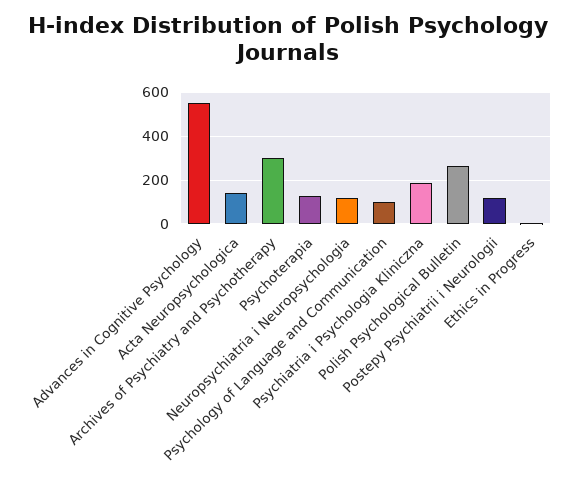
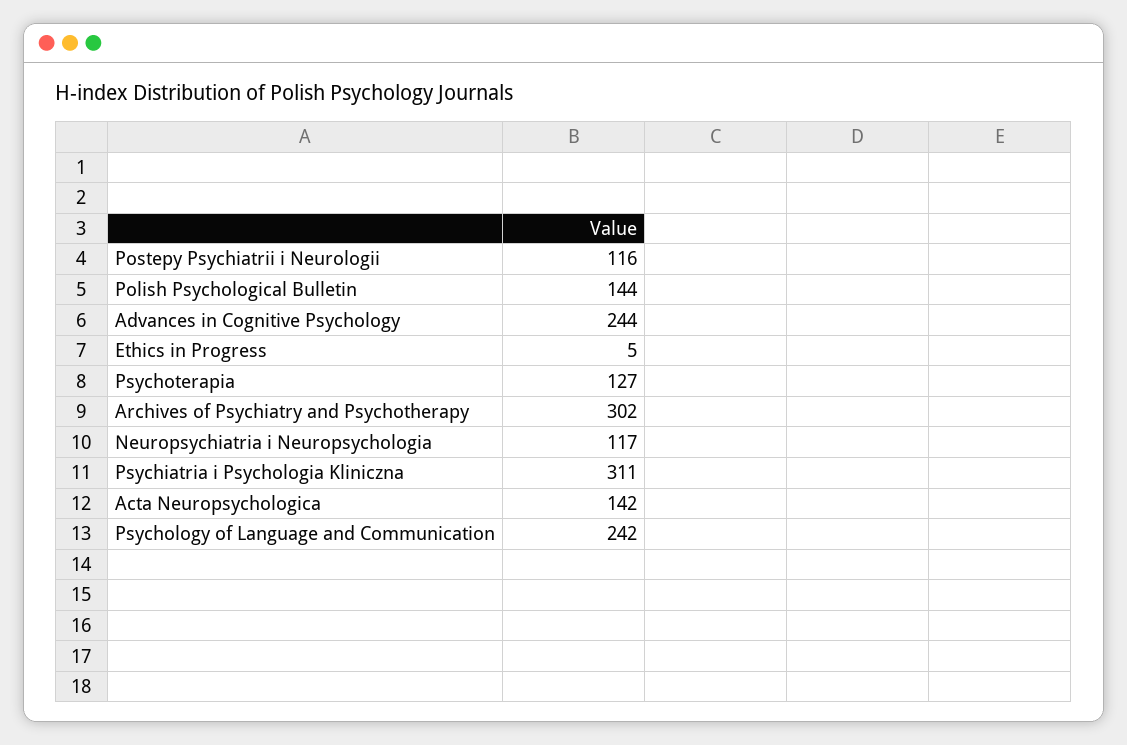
Advances in Cognitive Psychology: 550 -> 244
Psychology of Language and Communication: 100 -> 242
Psychiatria i Psychologia Kliniczna: 200 -> 311
Polish Psychological Bulletin: 250 -> 144

